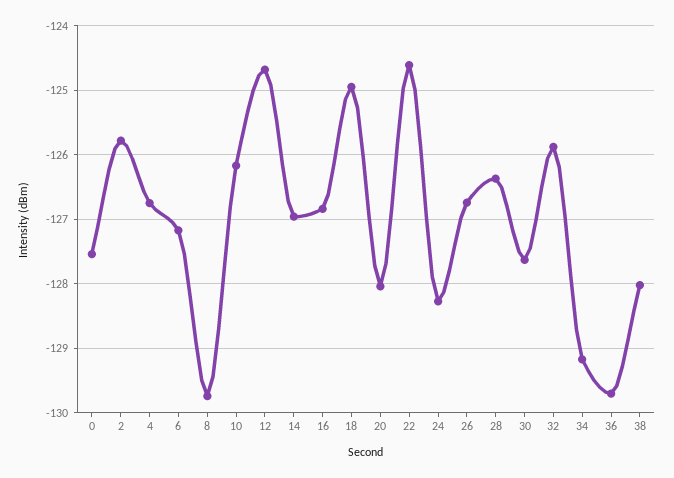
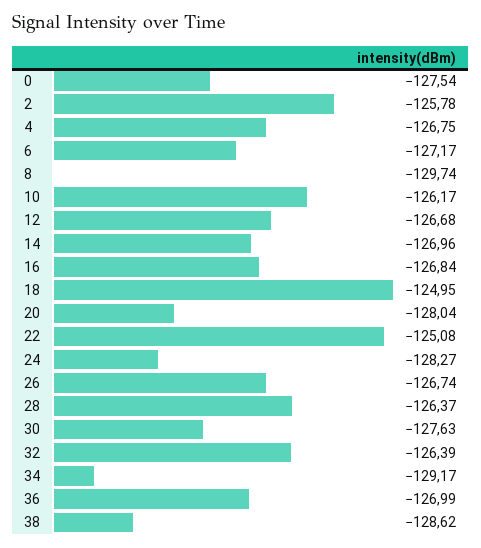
12: -124.7 -> -126.68
22: -124.6 -> -125.08
32: -125.9 -> -126.39
36: -129.7 -> -126.99
38: -128 -> -128.62

